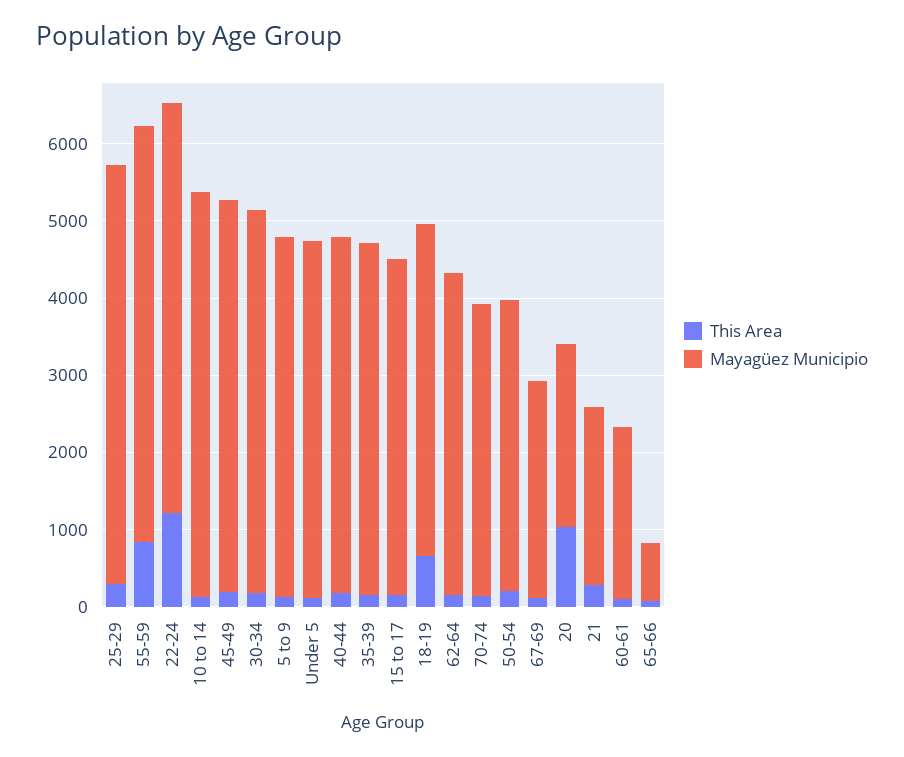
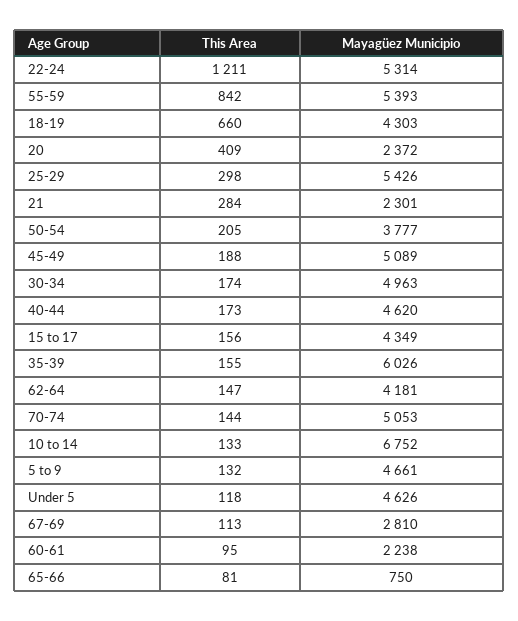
Mayagüez Municipio, 10 to 14: 5200 -> 6752
Mayagüez Municipio, 35-39: 4600 -> 6026
Mayagüez Municipio, 70-74: 3800 -> 5053
This Area, 20: 1000 -> 409

